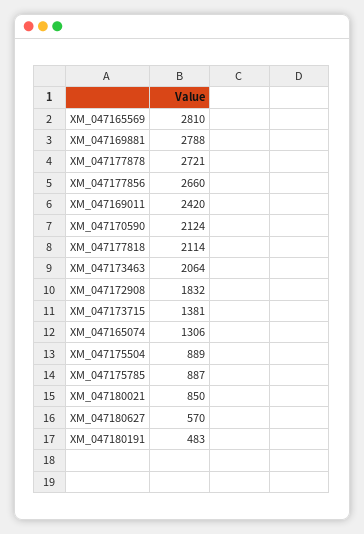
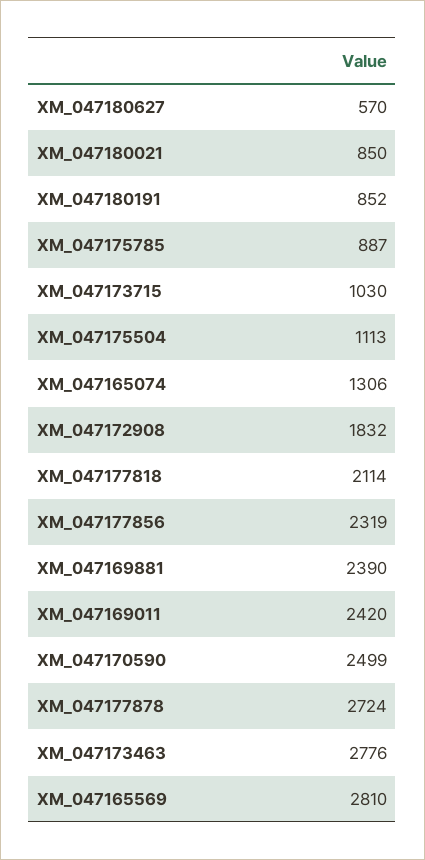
XM_047169881: 2788 -> 2390
XM_047177878: 2721 -> 2724
XM_047177856: 2660 -> 2319
XM_047170590: 2124 -> 2499
XM_047173463: 2064 -> 2776
XM_047173715: 1381 -> 1030
XM_047175504: 889 -> 1113
XM_047180191: 483 -> 852

